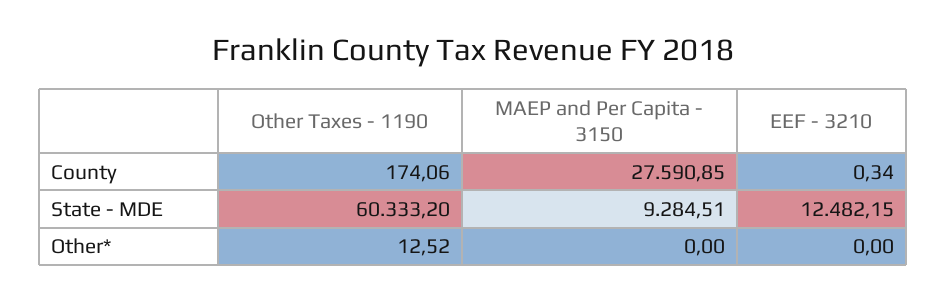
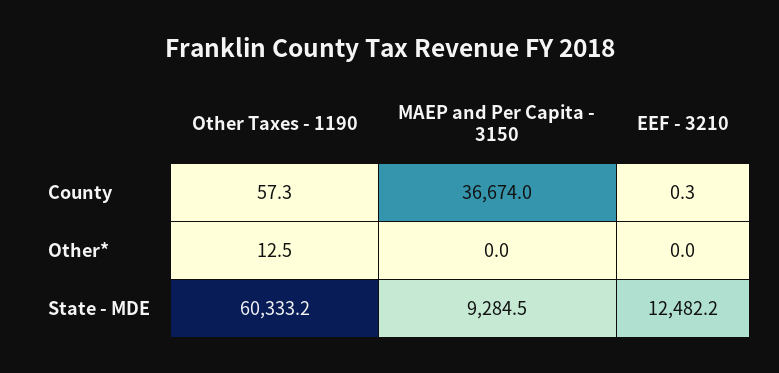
Other Taxes - 1190, County: 174.06 -> 57.3
MAEP and Per Capita - 3150, County: 27590.85 -> 36674

